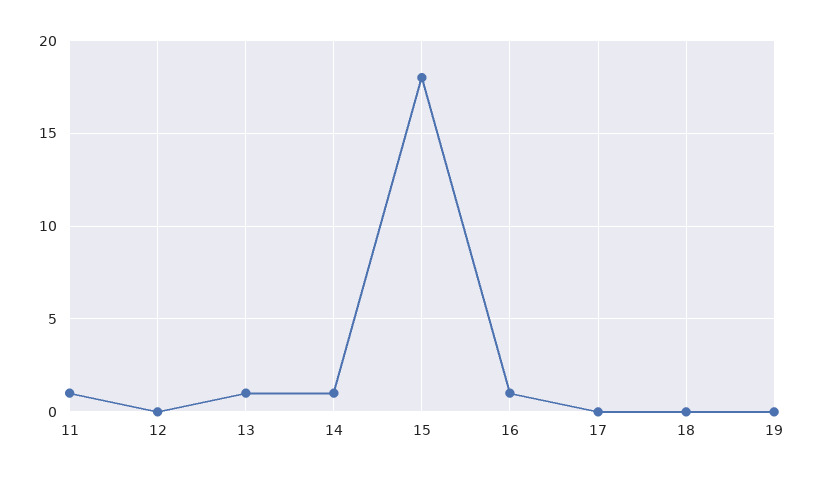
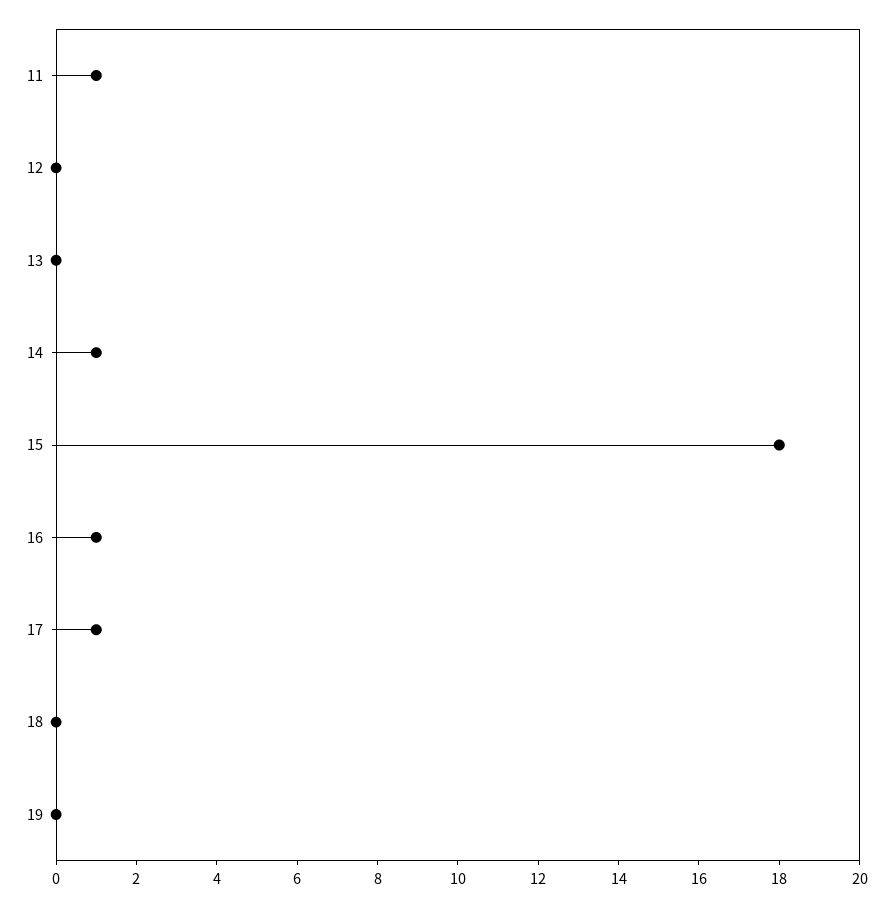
13: 1 -> 0
17: 0 -> 1

